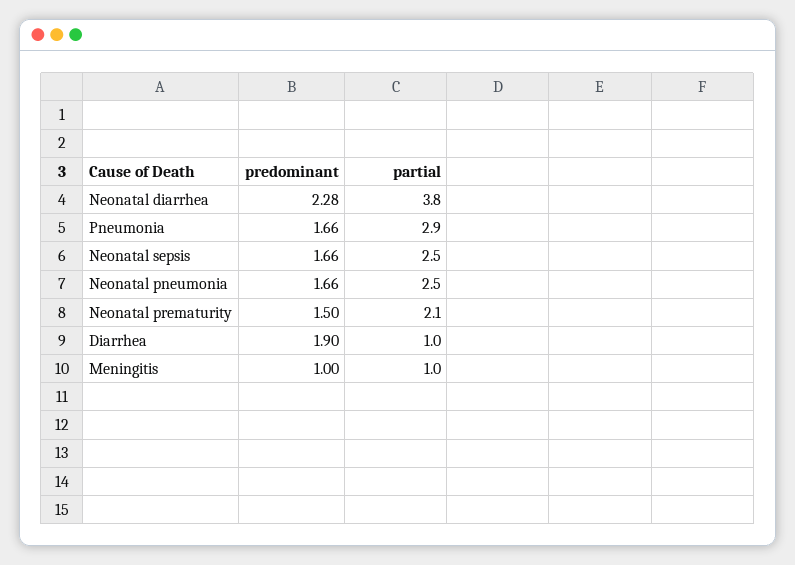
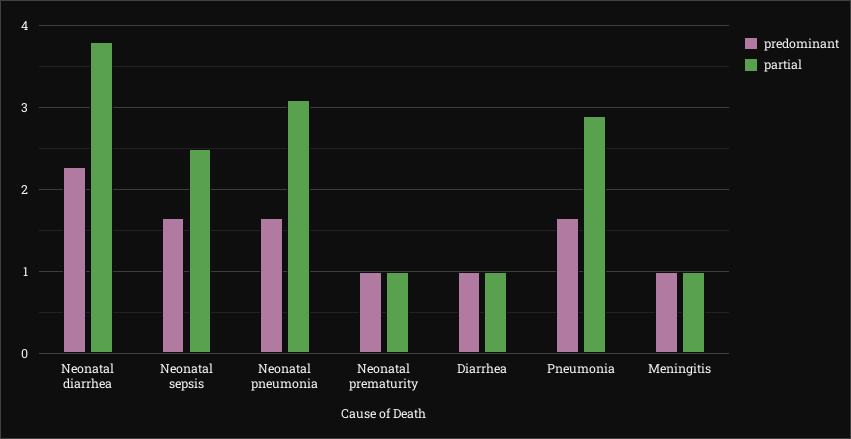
partial, Neonatal pneumonia: 2.5 -> 3.1
predominant, Neonatal prematurity: 1.5 -> 1
partial, Neonatal prematurity: 2.1 -> 1
predominant, Diarrhea: 1.9 -> 1

